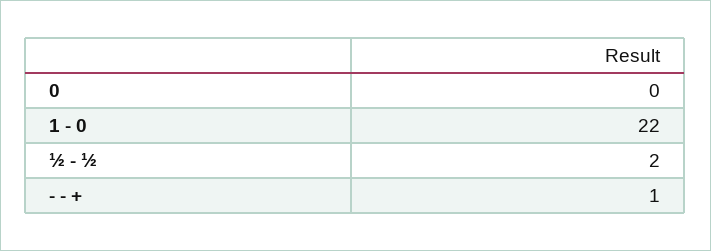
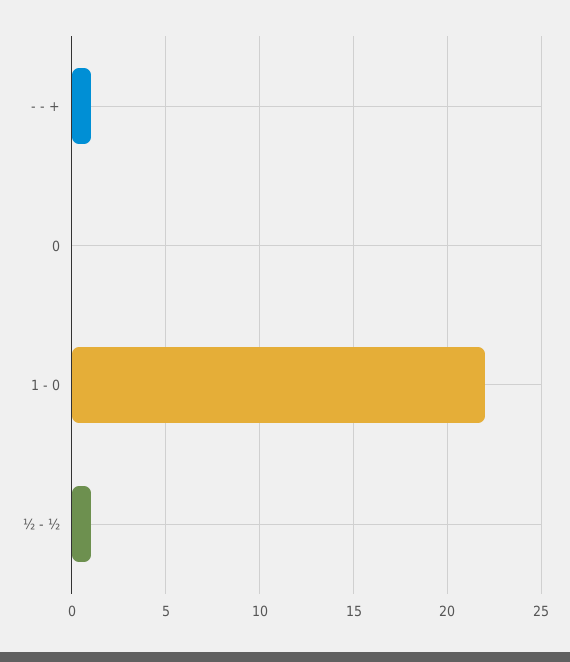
½ - ½: 2 -> 1

